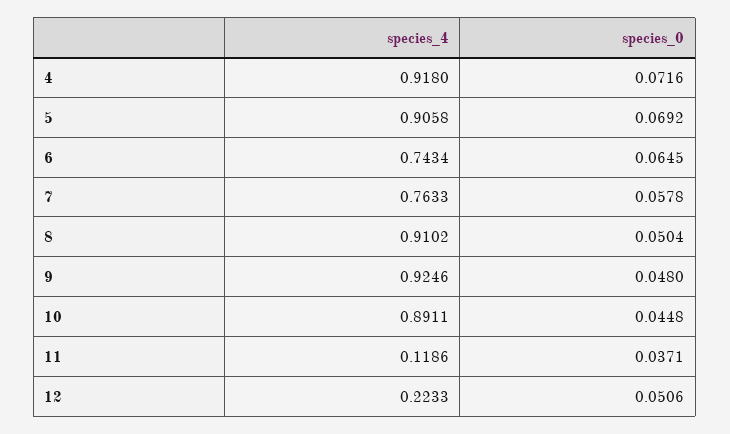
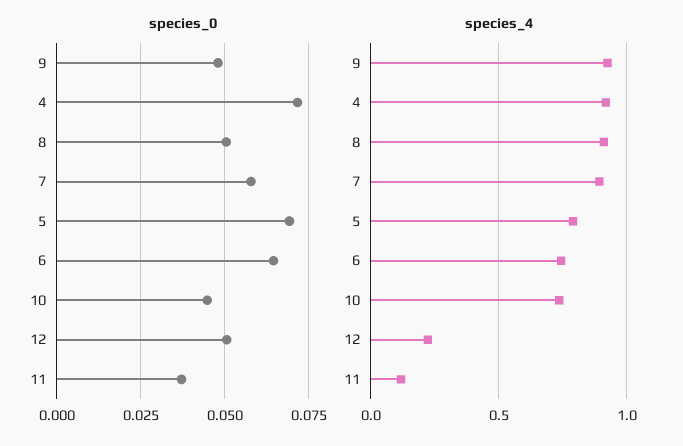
species_4, 5: 0.9058 -> 0.8
species_4, 7: 0.7633 -> 0.9
species_4, 10: 0.8911 -> 0.75

